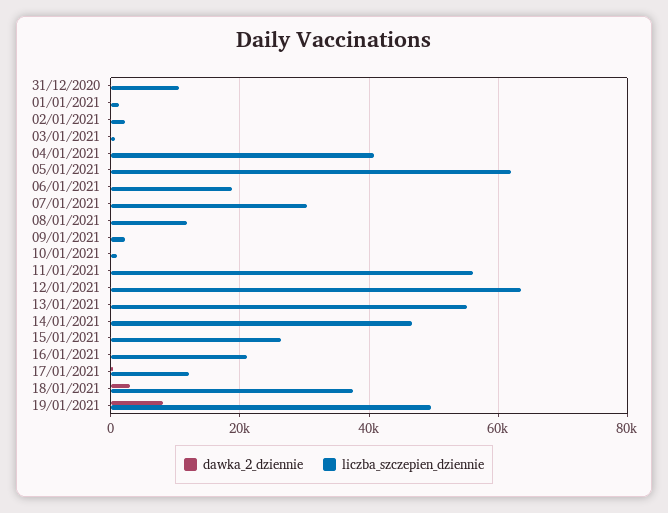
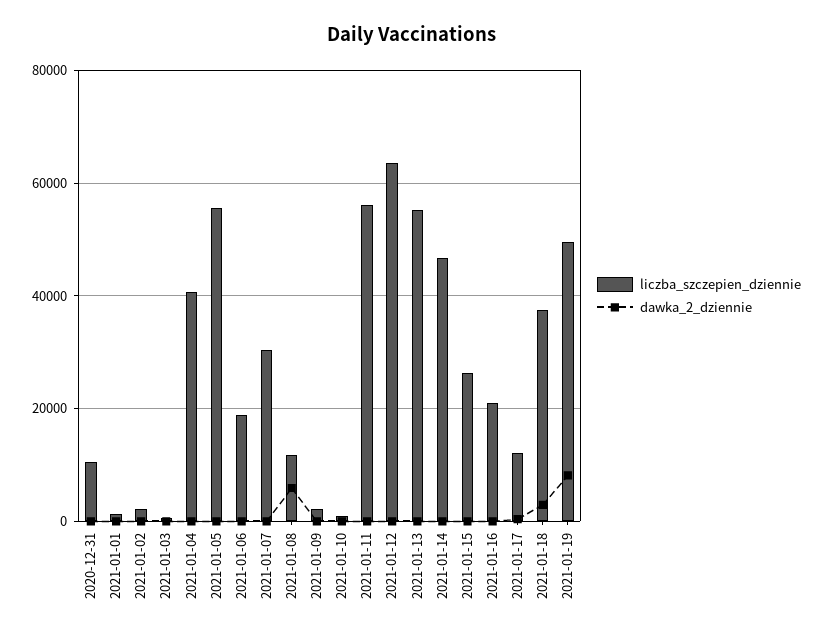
liczba_szczepien_dziennie, 05/01/2021: 62000 -> 56000
dawka_2_dziennie, 08/01/2021: 0 -> 6000

